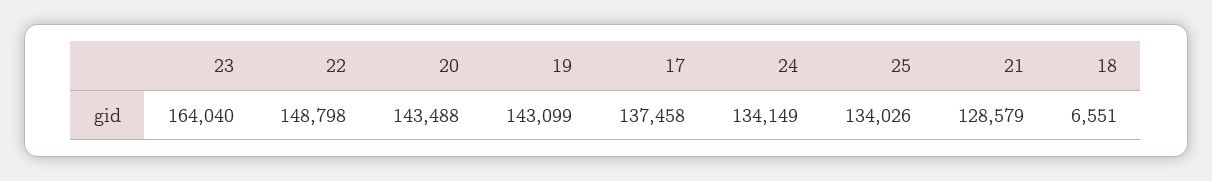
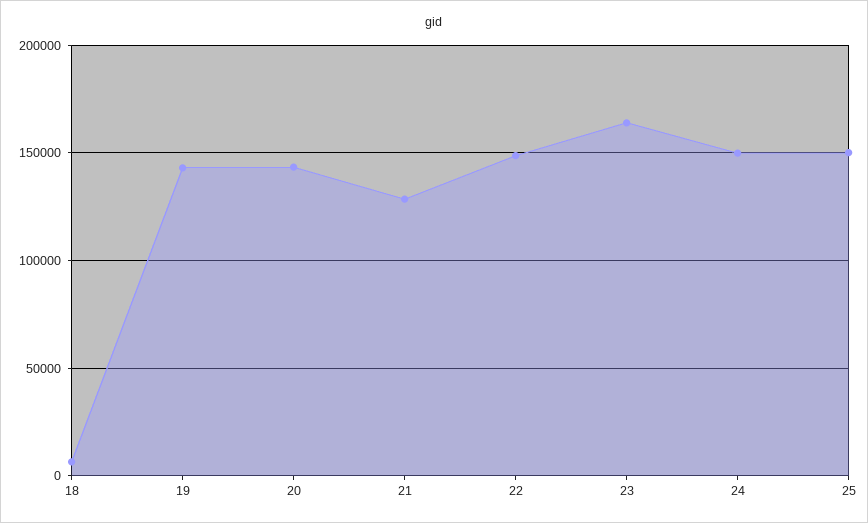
17: 137458 -> none
24: 134149 -> 150000
25: 134026 -> 150000

